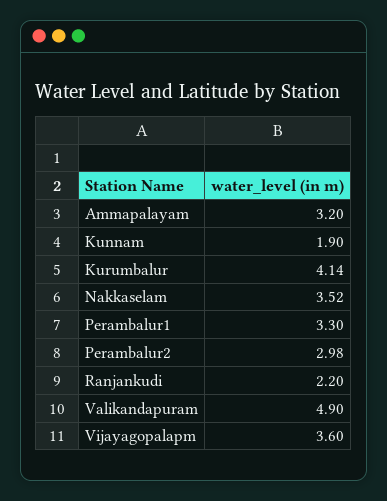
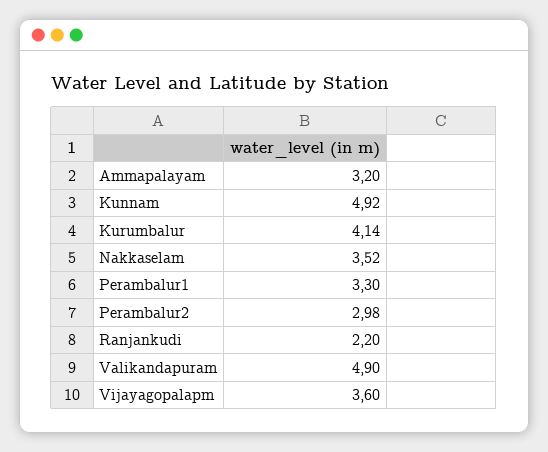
Kunnam: 1.9 -> 4.92

